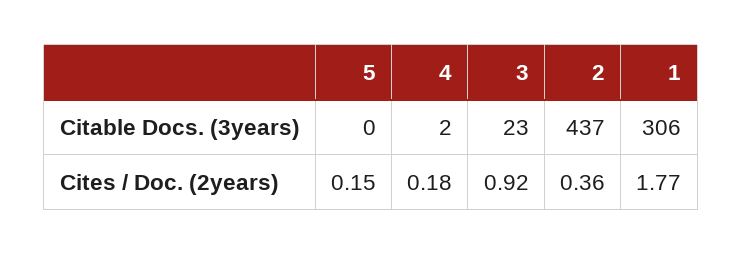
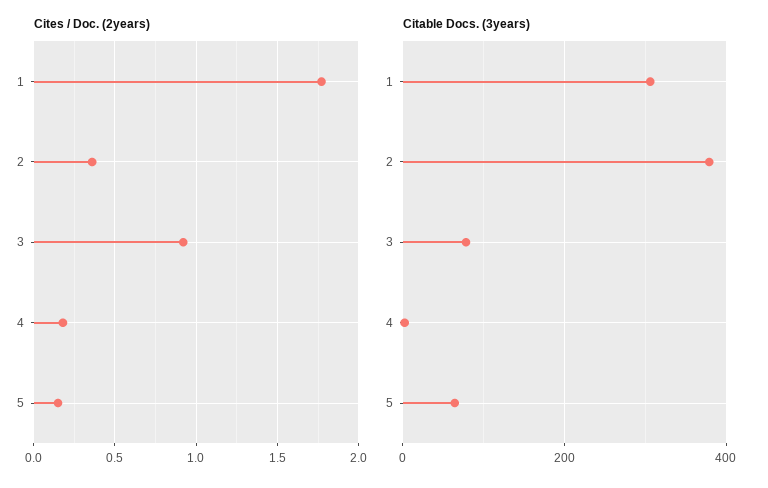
Citable Docs. (3years), 5: 0 -> 60
Citable Docs. (3years), 3: 23 -> 80
Citable Docs. (3years), 2: 437 -> 380

